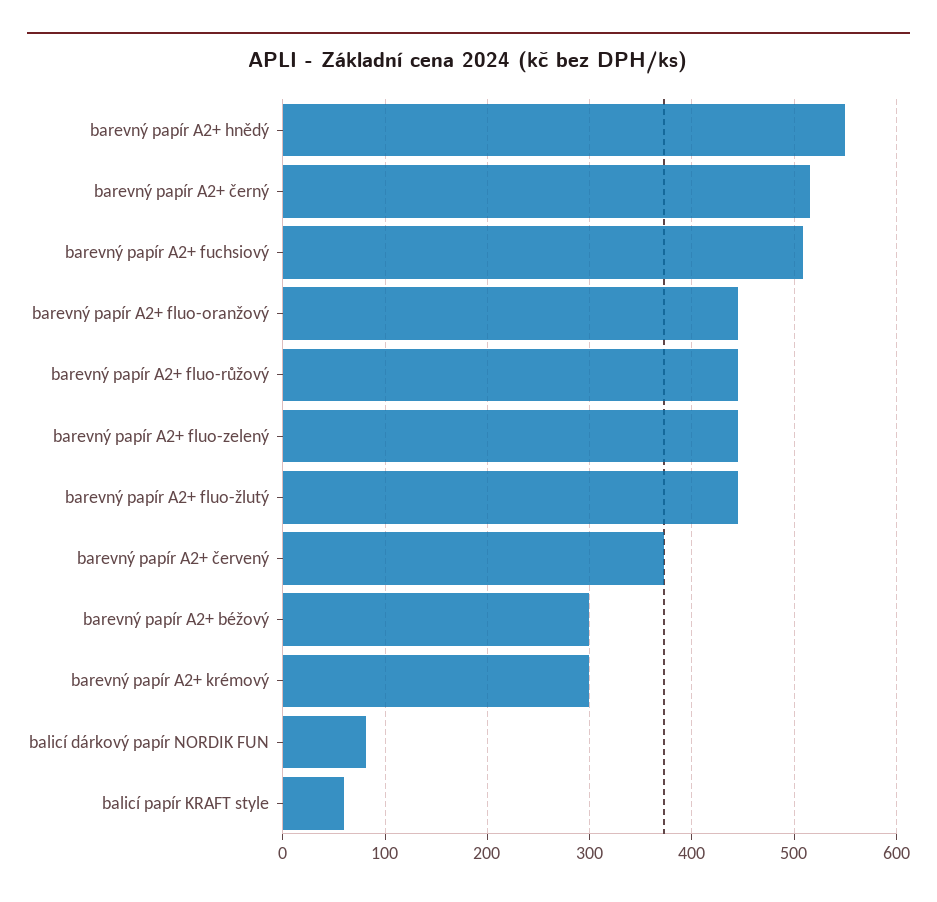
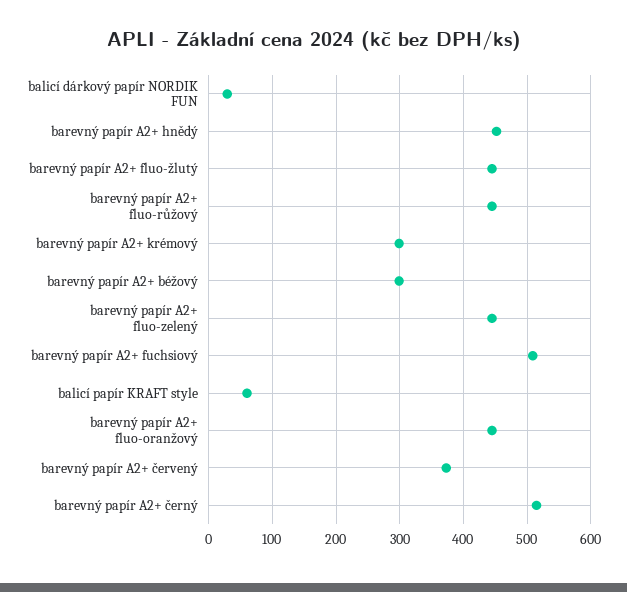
barevný papír A2+ hnědý: 550 -> 450
balicí dárkový papír NORDIK FUN: 80 -> 30

